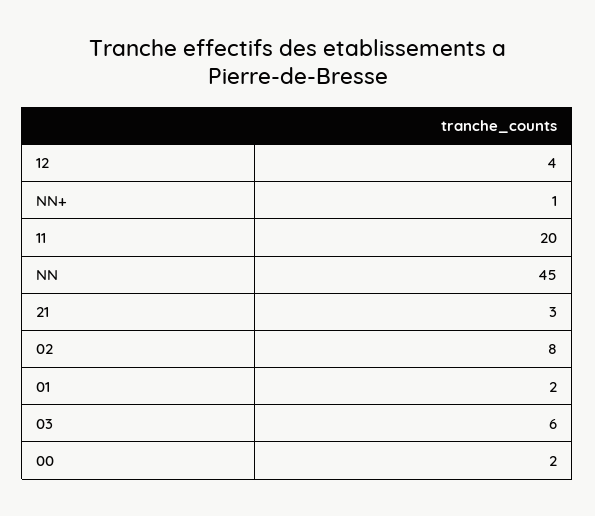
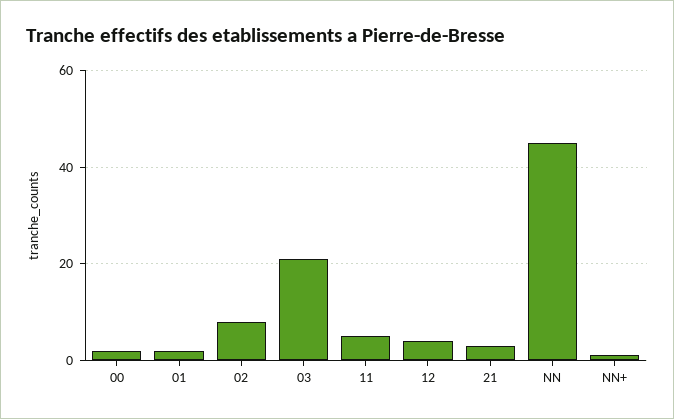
11: 20 -> 5
03: 6 -> 20

